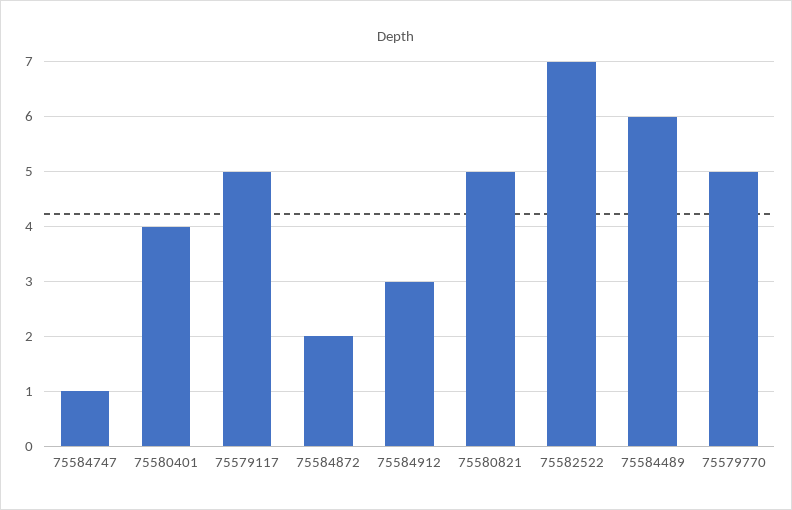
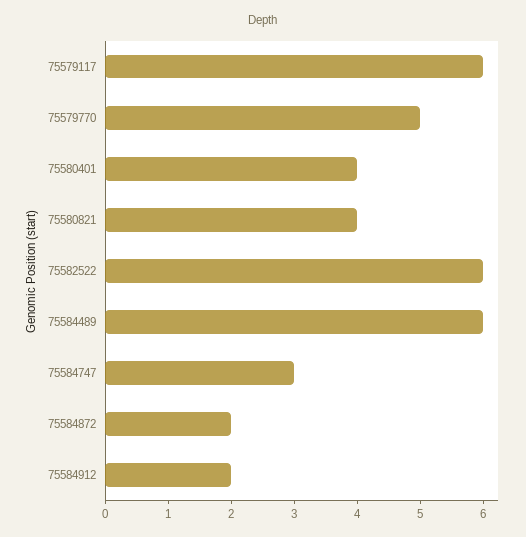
75584747: 1 -> 3
75579117: 5 -> 6
75584912: 3 -> 2
75580821: 5 -> 4
75582522: 7 -> 6

